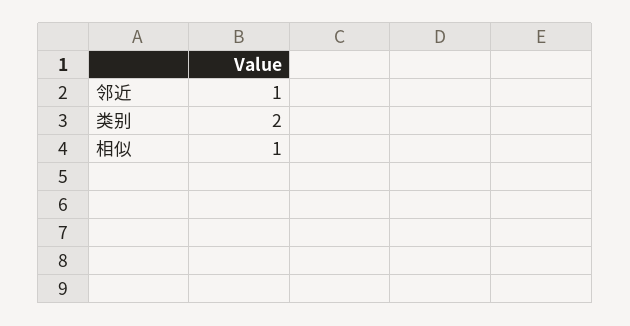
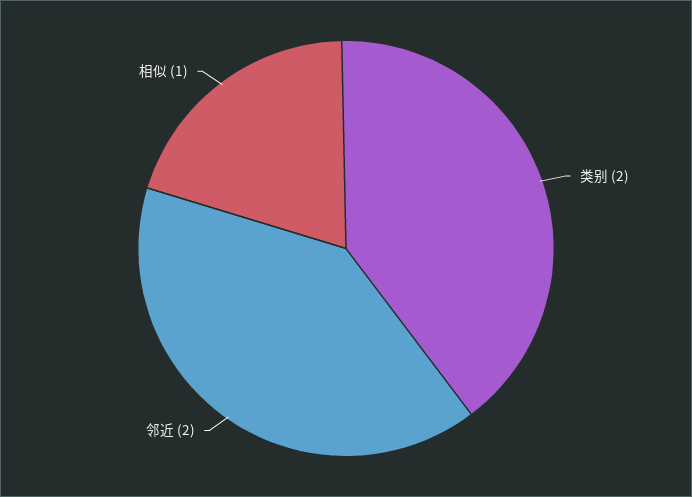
邻近: 1 -> 2

